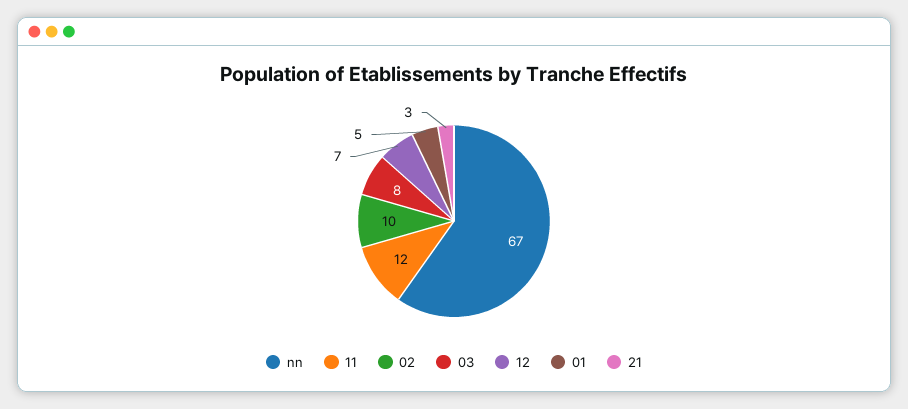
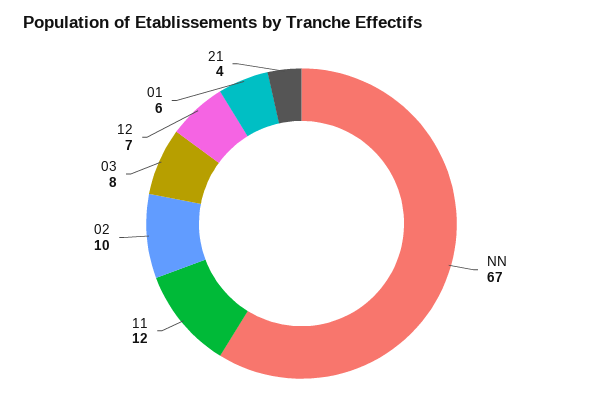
01: 5 -> 6
21: 3 -> 4

